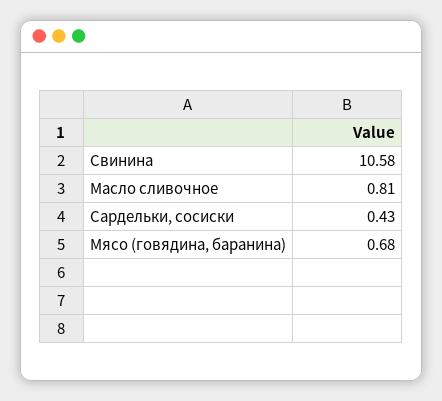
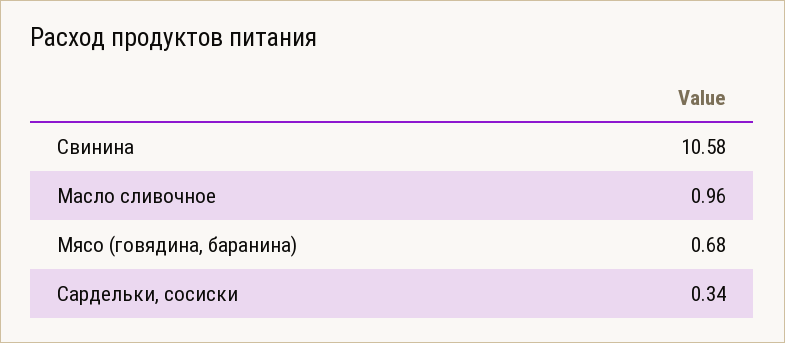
Масло сливочное: 0.81 -> 0.96
Сардельки, сосиски: 0.43 -> 0.34

